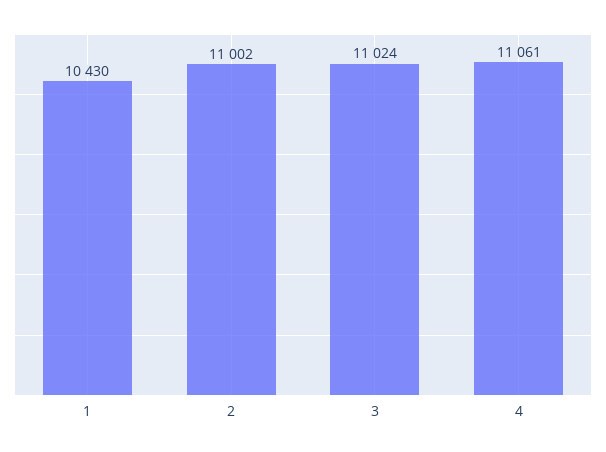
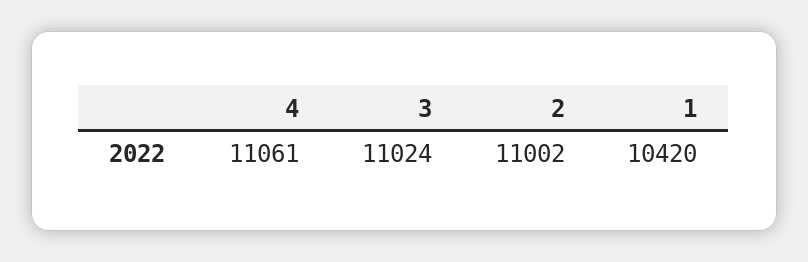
1: 10430 -> 10420

